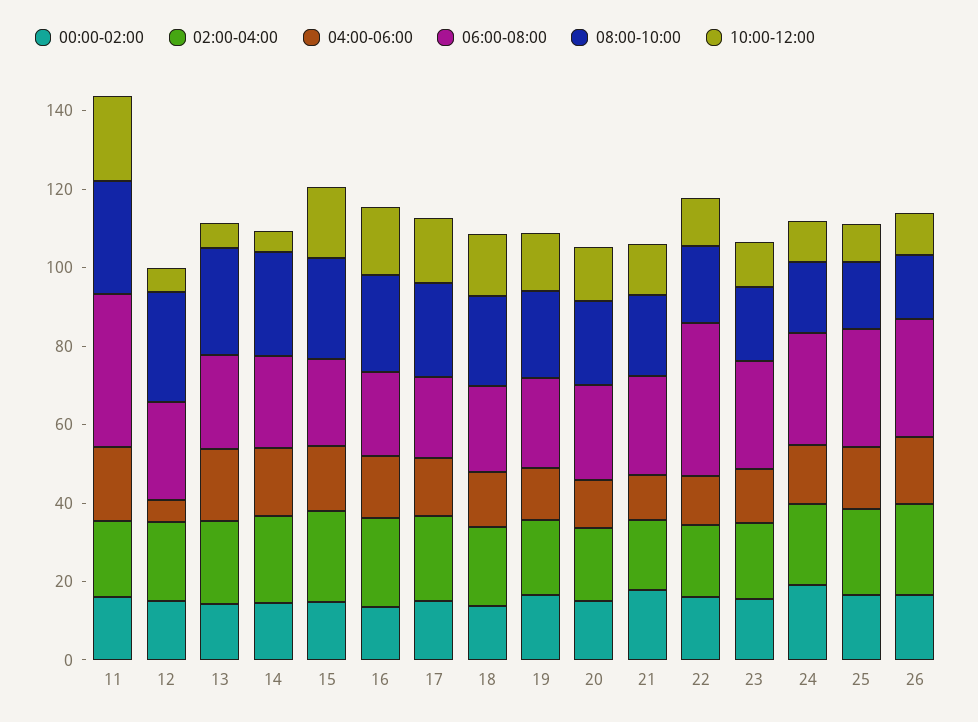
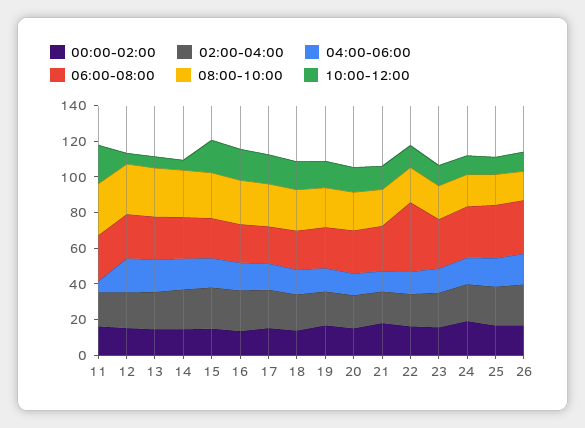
04:00-06:00, 11: 20 -> 5
06:00-08:00, 11: 40 -> 25
04:00-06:00, 12: 5 -> 20

